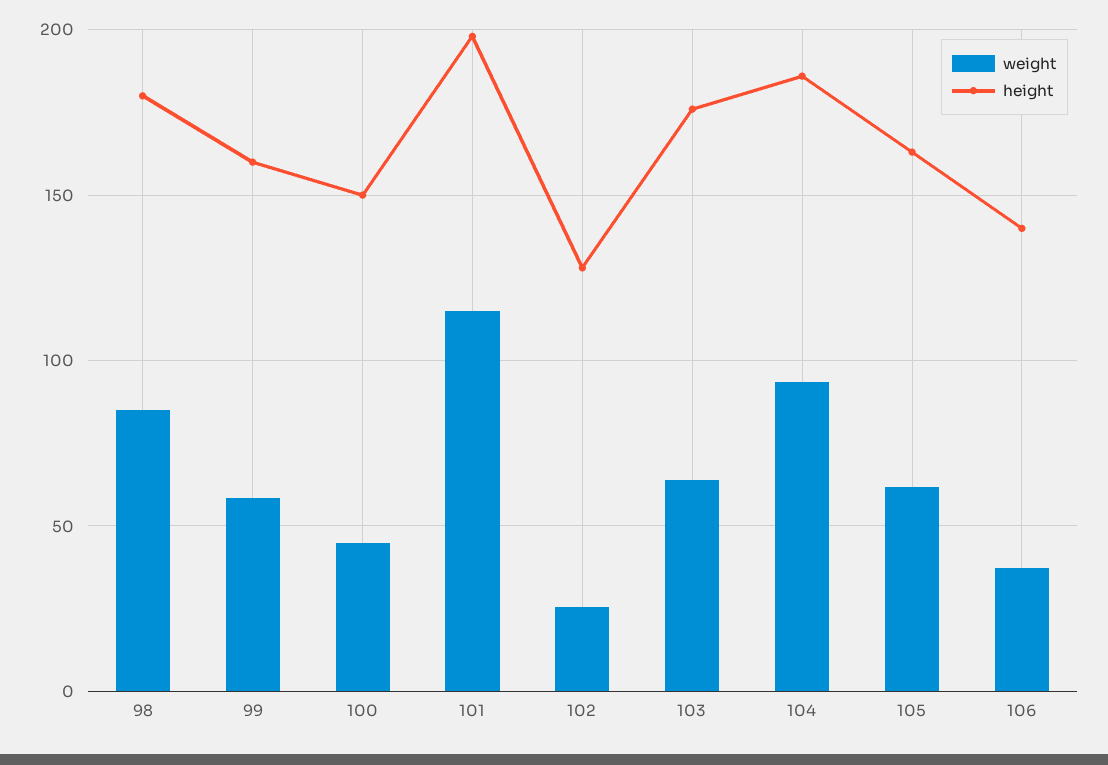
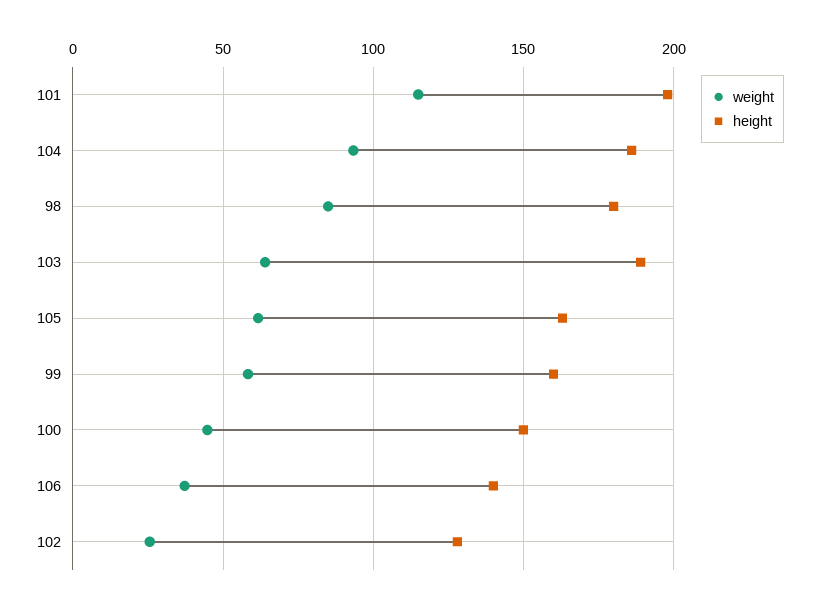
height, 103: 175 -> 190

